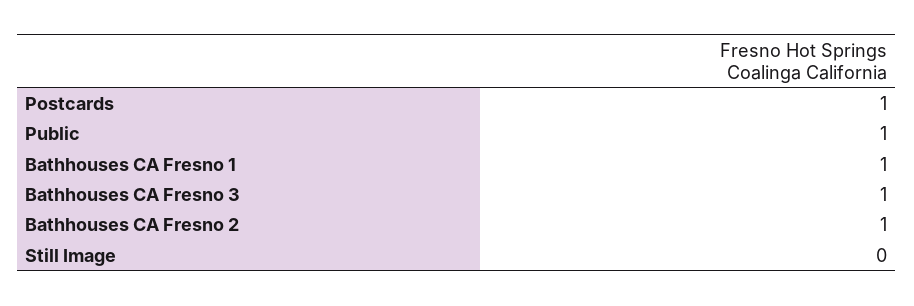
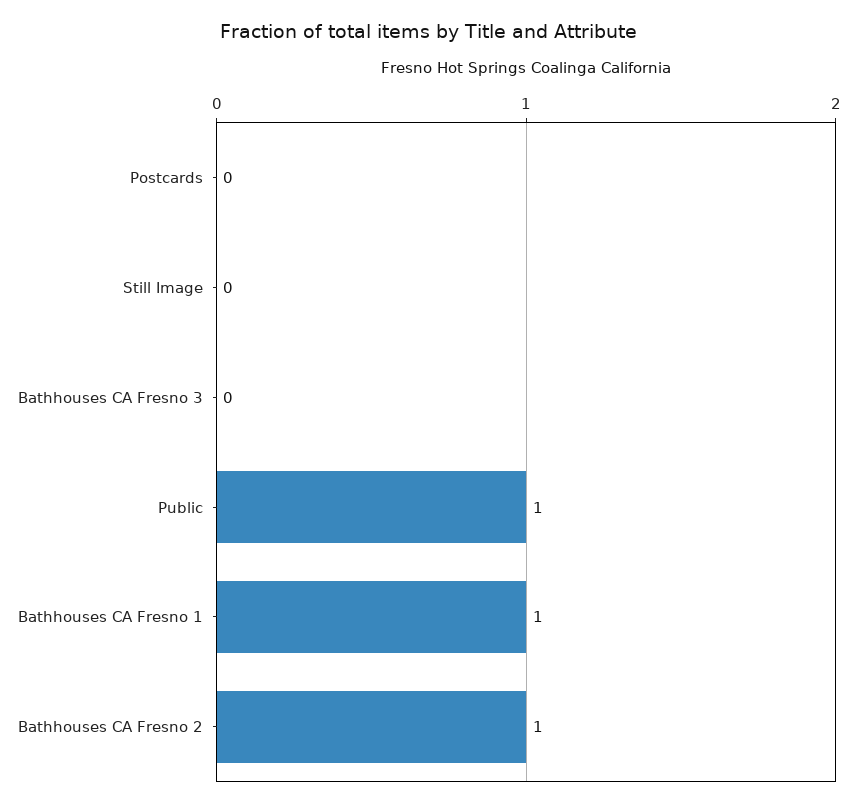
Postcards: 1 -> 0
Bathhouses CA Fresno 3: 1 -> 0

